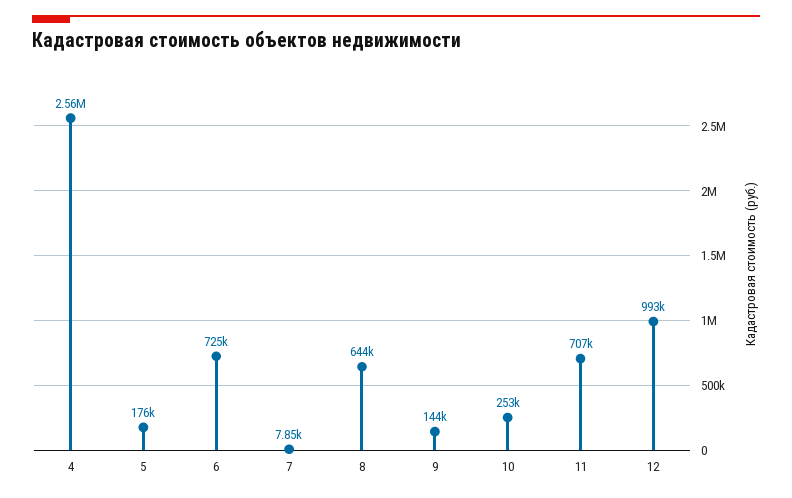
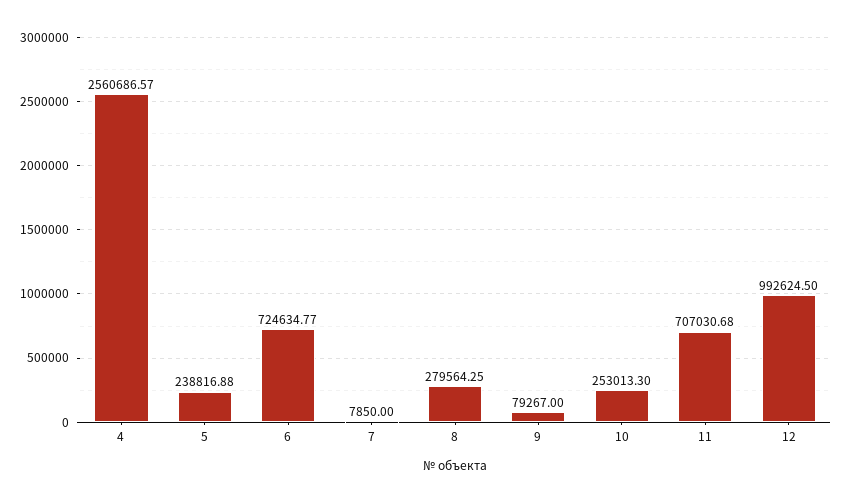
5: 176000 -> 238816.88
8: 644000 -> 279564.25
9: 144000 -> 79267

